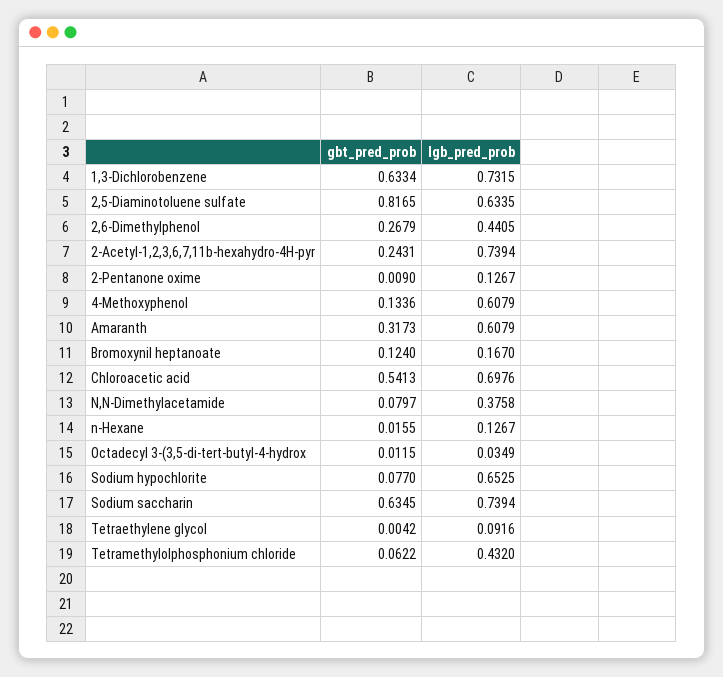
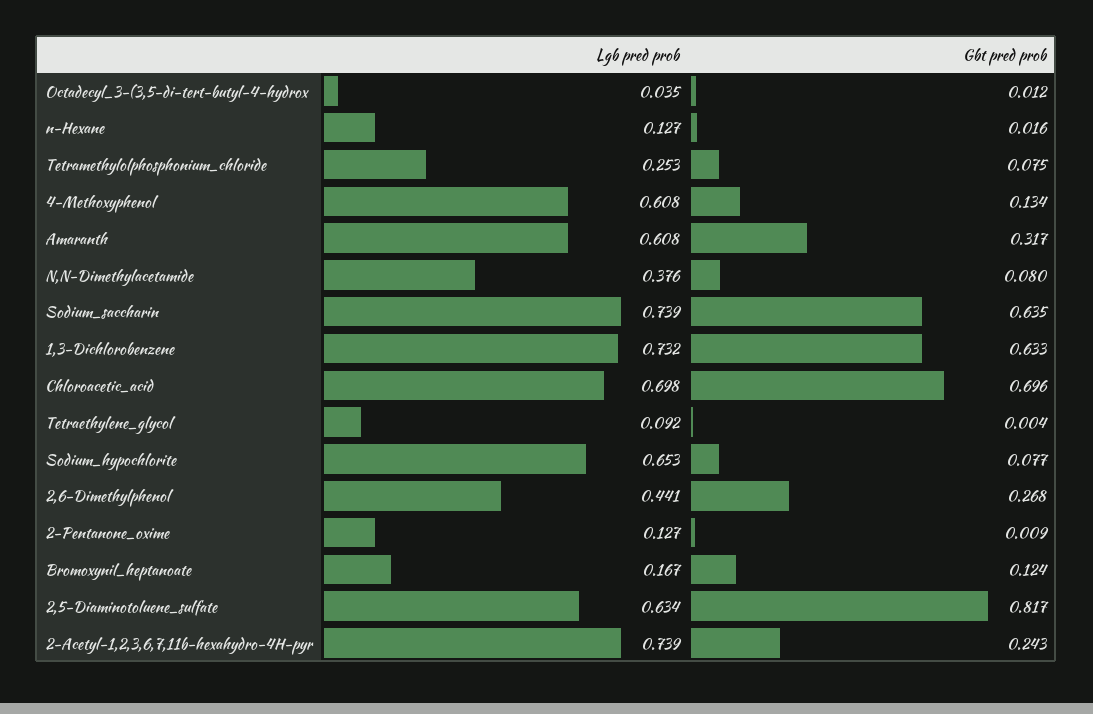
gbt_pred_prob, Chloroacetic acid: 0.5413 -> 0.696
gbt_pred_prob, Tetramethylolphosphonium chloride: 0.0622 -> 0.075
lgb_pred_prob, Tetramethylolphosphonium chloride: 0.432 -> 0.253

